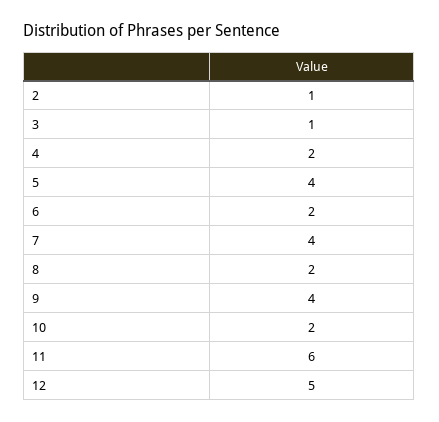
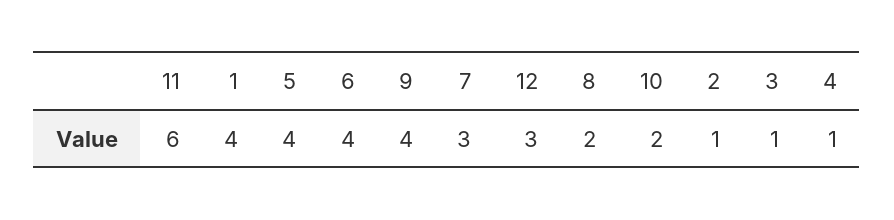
4: 2 -> 1
6: 2 -> 4
7: 4 -> 3
12: 5 -> 3
1: none -> 4

